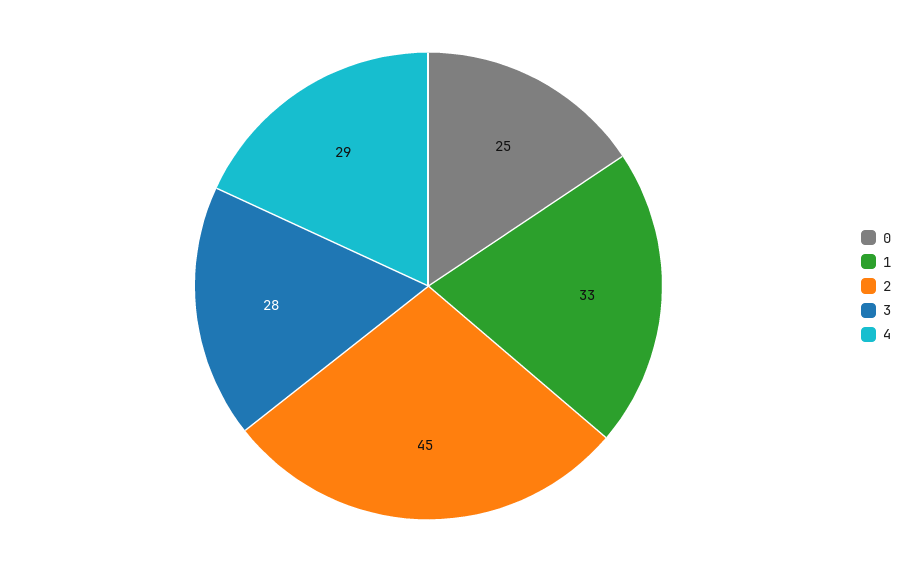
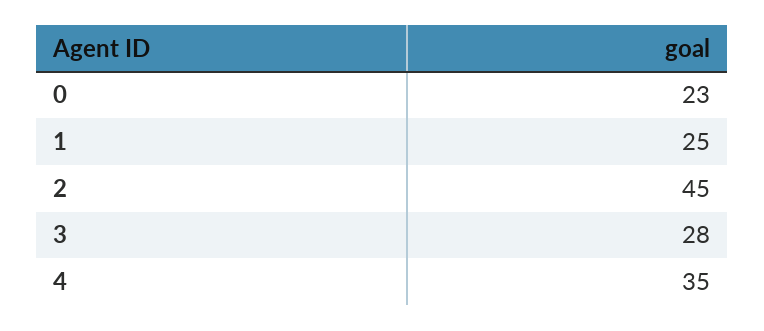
0: 25 -> 23
1: 33 -> 25
4: 29 -> 35

